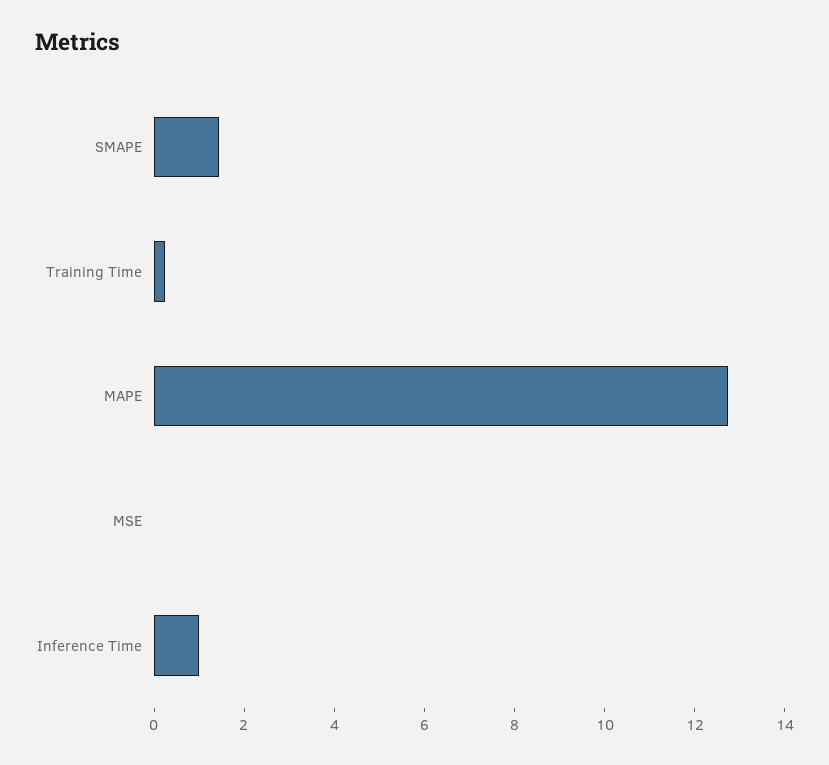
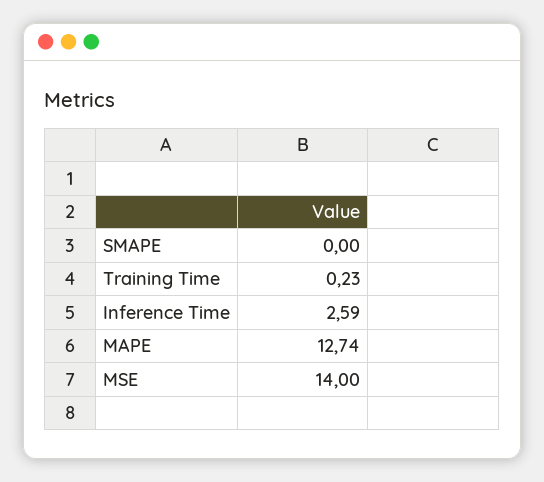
SMAPE: 1.5 -> 0
MSE: 0 -> 14
Inference Time: 1 -> 2.59

